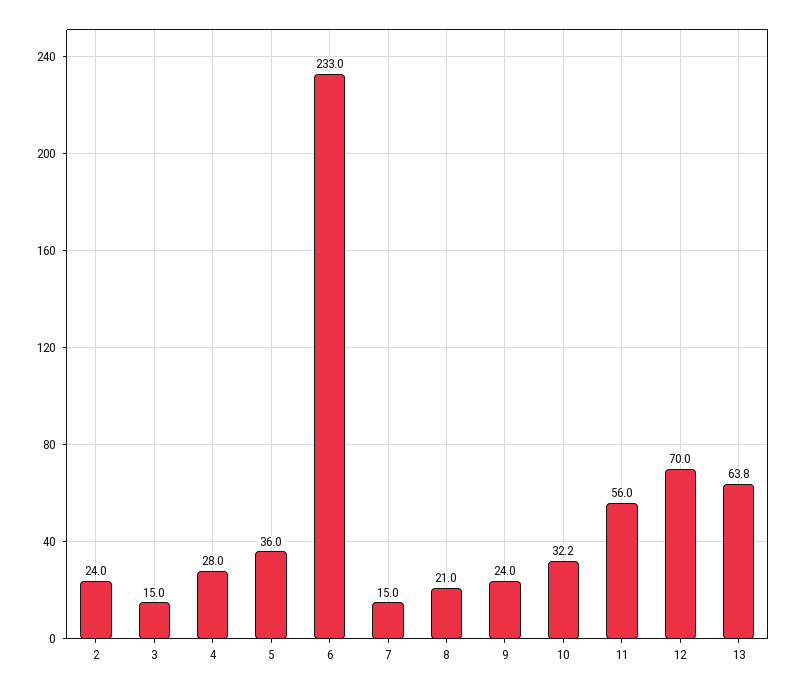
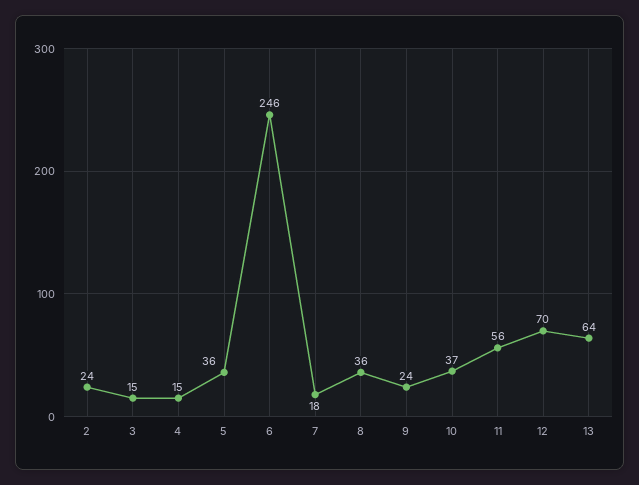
4: 28 -> 15
6: 233 -> 246
7: 15 -> 18
8: 21 -> 36
10: 32.2 -> 37

